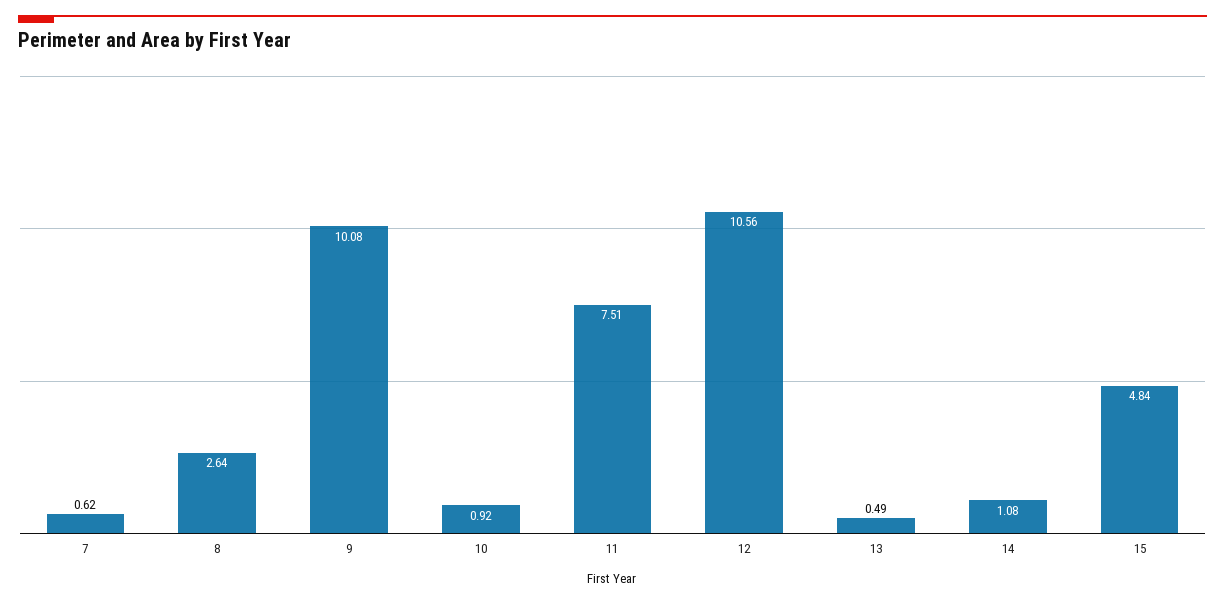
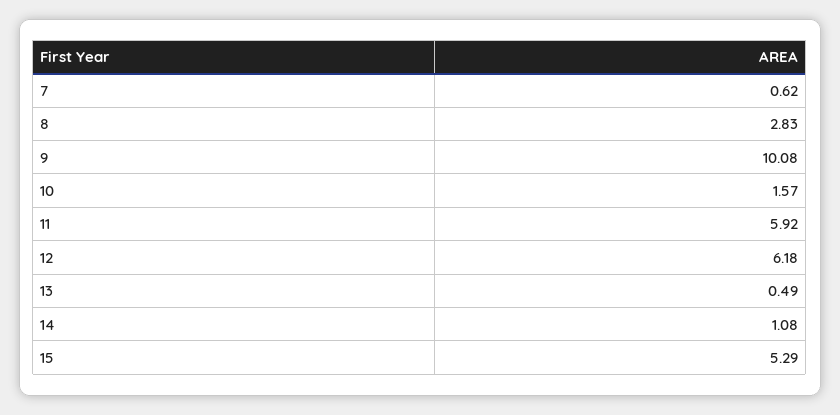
8: 2.64 -> 2.83
10: 0.92 -> 1.57
11: 7.51 -> 5.92
12: 10.56 -> 6.18
15: 4.84 -> 5.29

